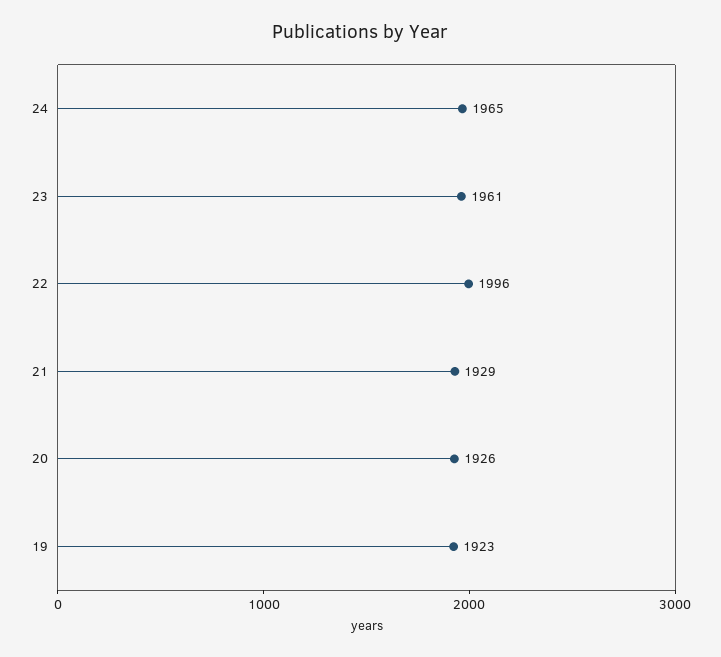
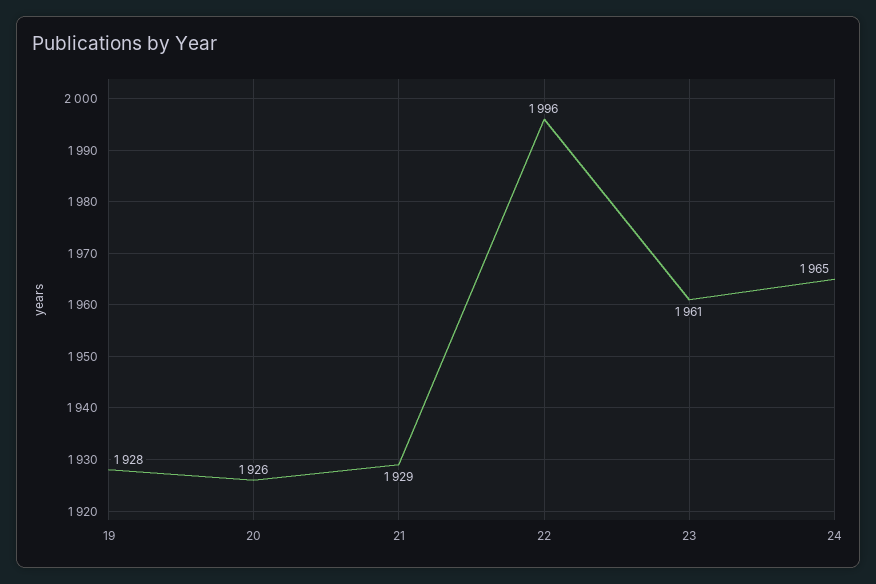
19: 1923 -> 1928

